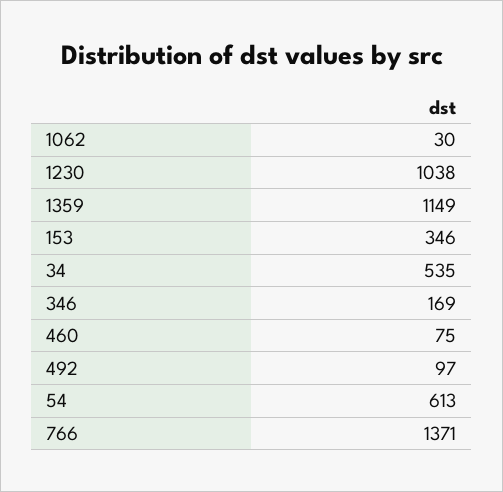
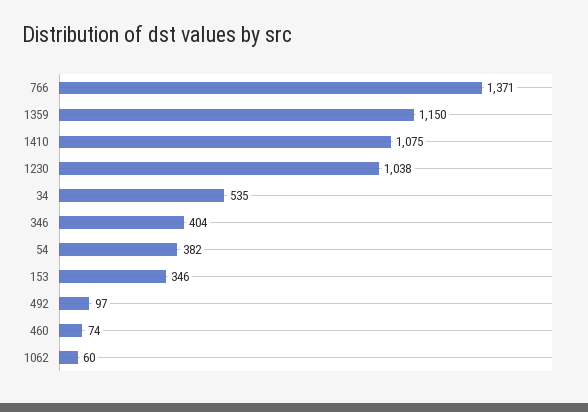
1062: 30 -> 60
1359: 1149 -> 1150
346: 169 -> 404
460: 75 -> 74
54: 613 -> 382
1410: none -> 1075

